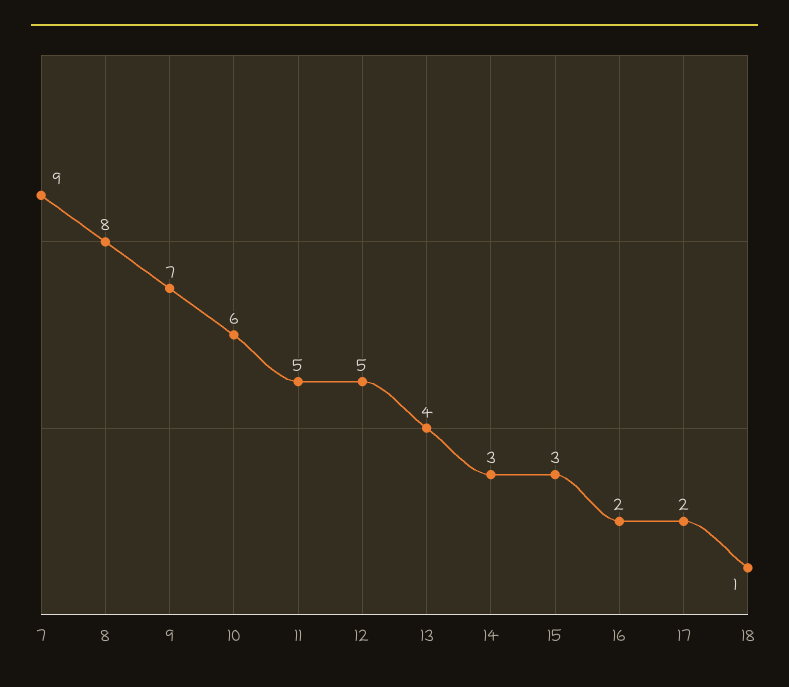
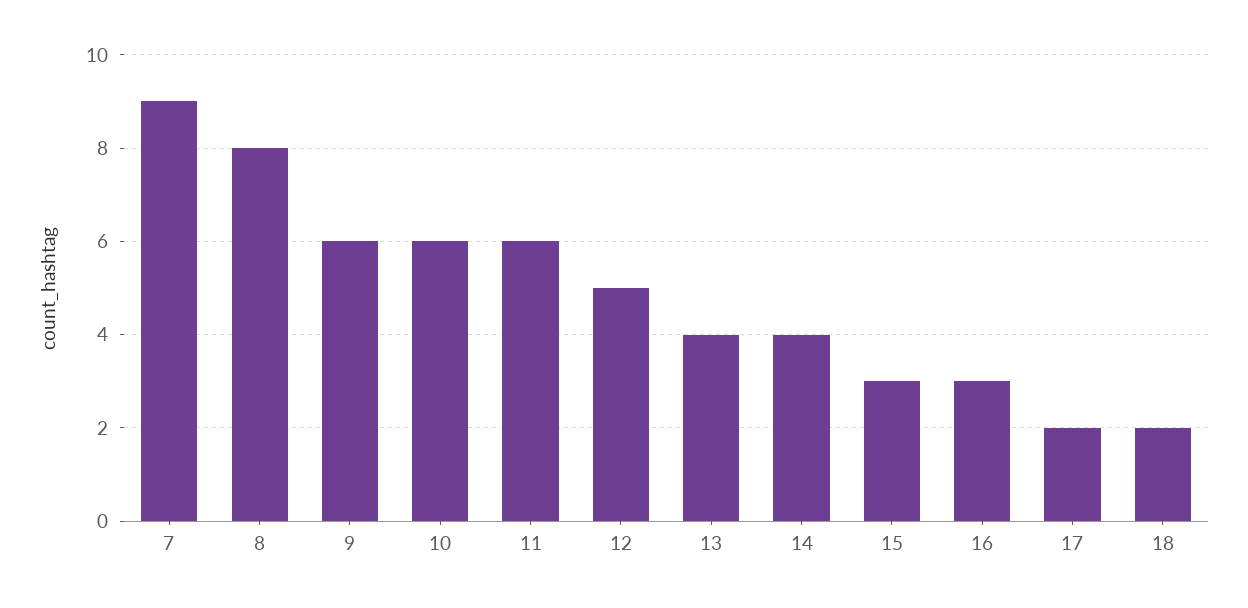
9: 7 -> 6
11: 5 -> 6
14: 3 -> 4
16: 2 -> 3
18: 1 -> 2

